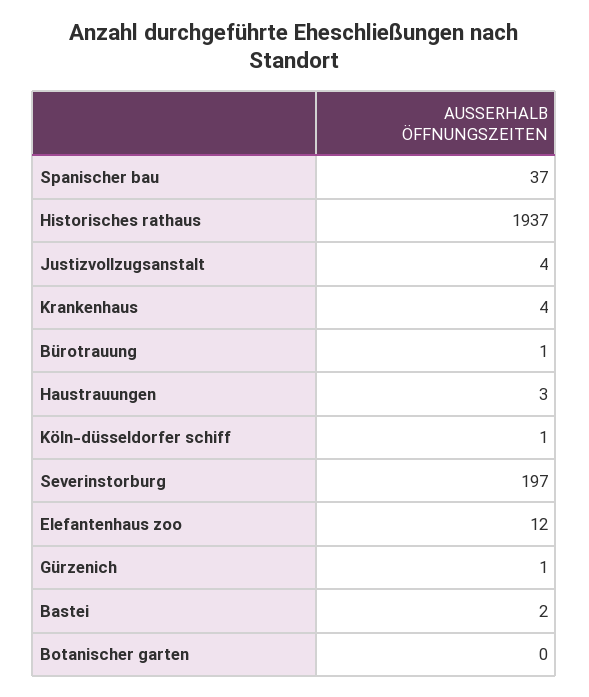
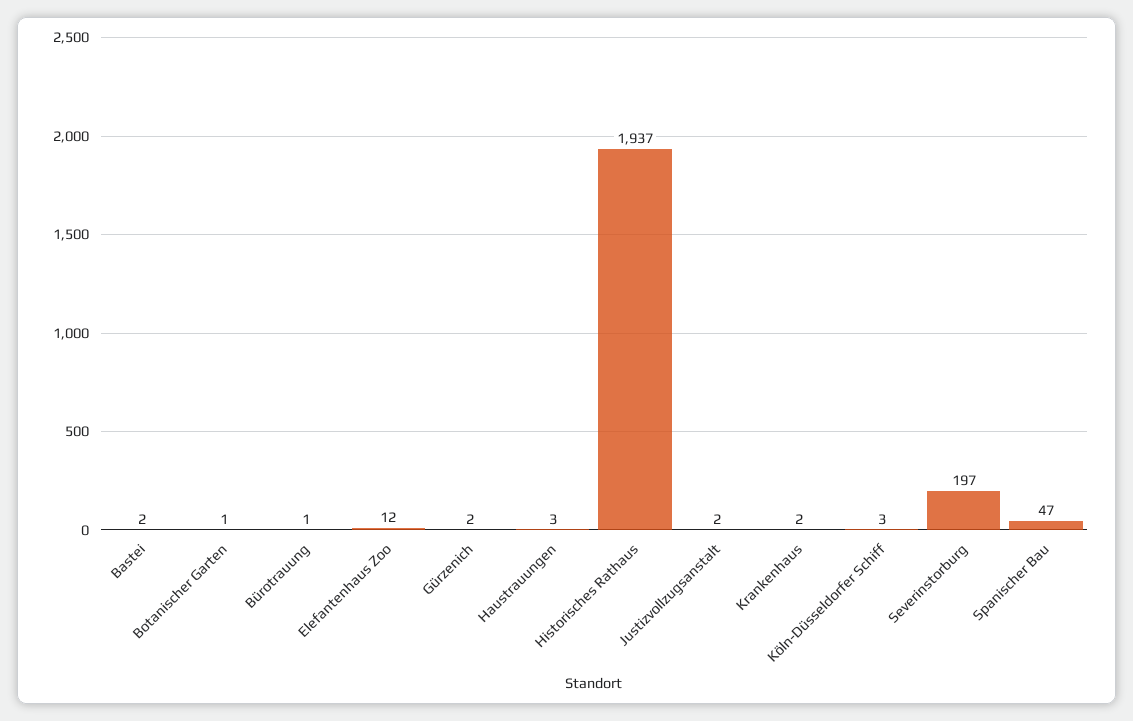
Spanischer bau: 37 -> 47
Justizvollzugsanstalt: 4 -> 2
Krankenhaus: 4 -> 2
Köln-düsseldorfer schiff: 1 -> 3
Gürzenich: 1 -> 2
Botanischer garten: 0 -> 1

